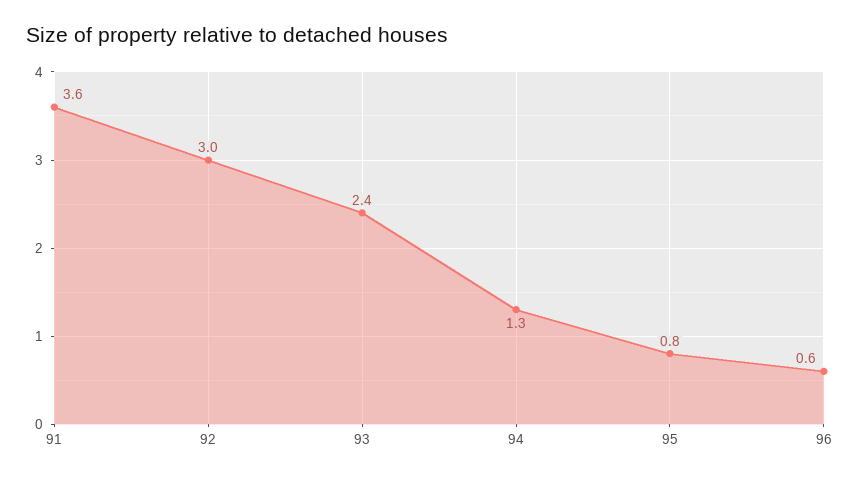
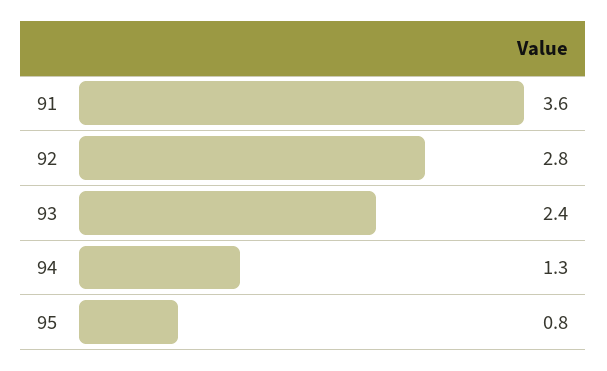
92: 3 -> 2.8
96: 0.6 -> none

